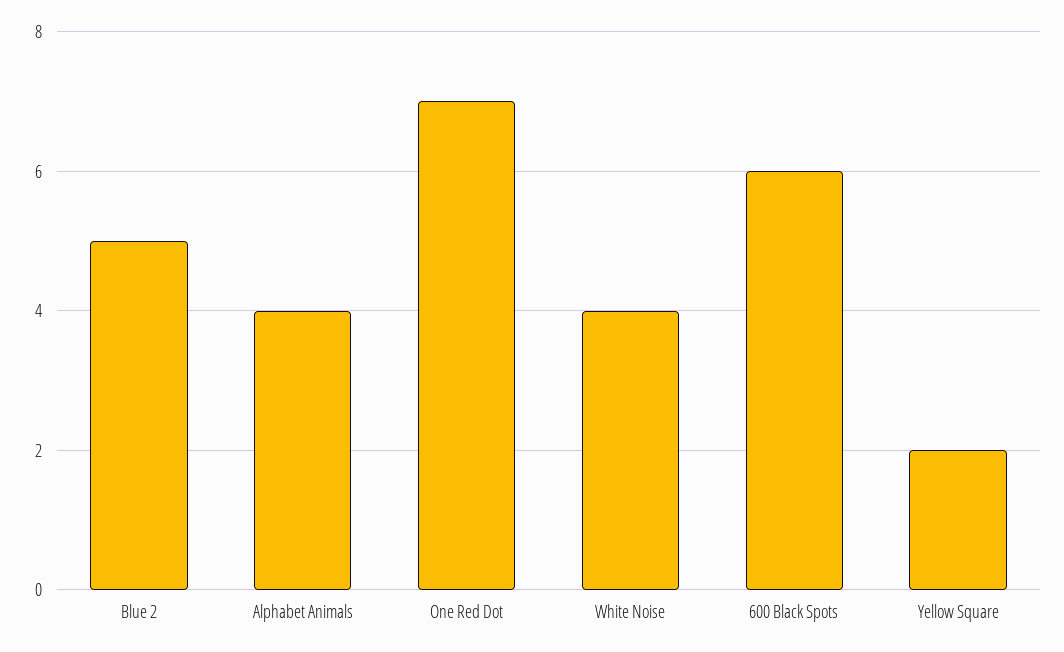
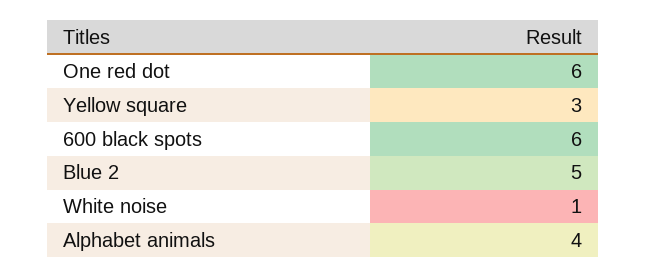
One Red Dot: 7 -> 6
White Noise: 4 -> 1
Yellow Square: 2 -> 3

